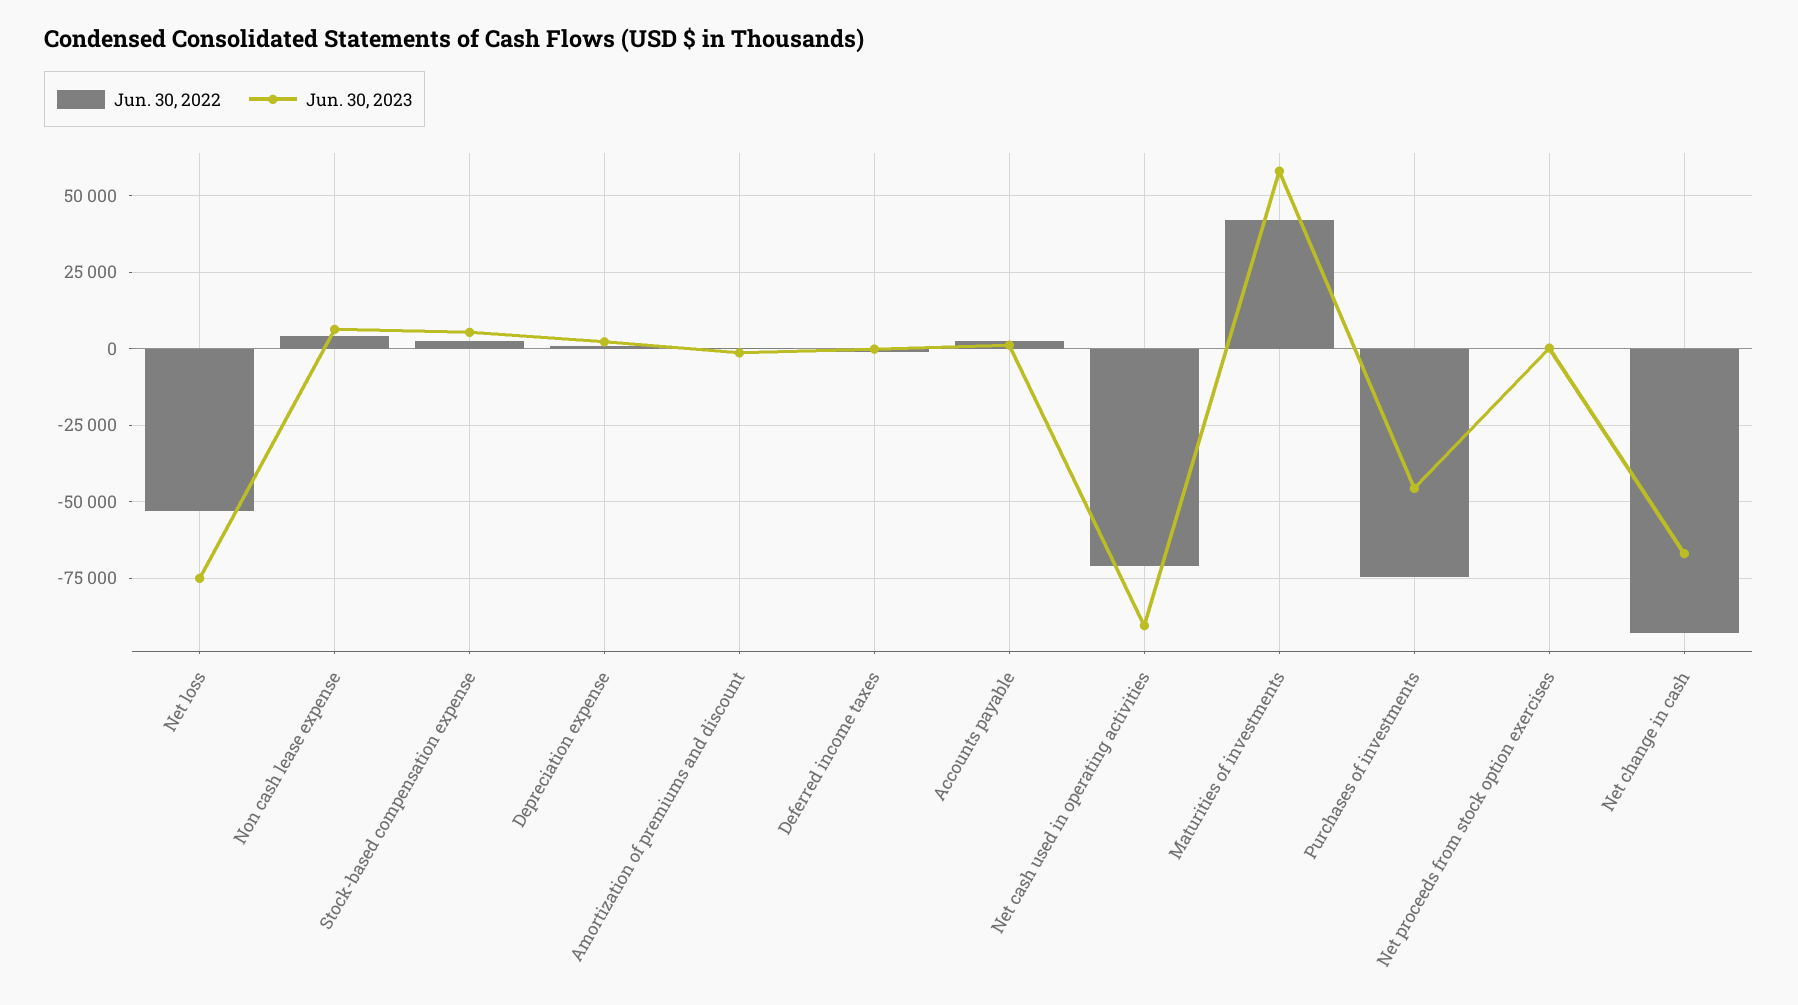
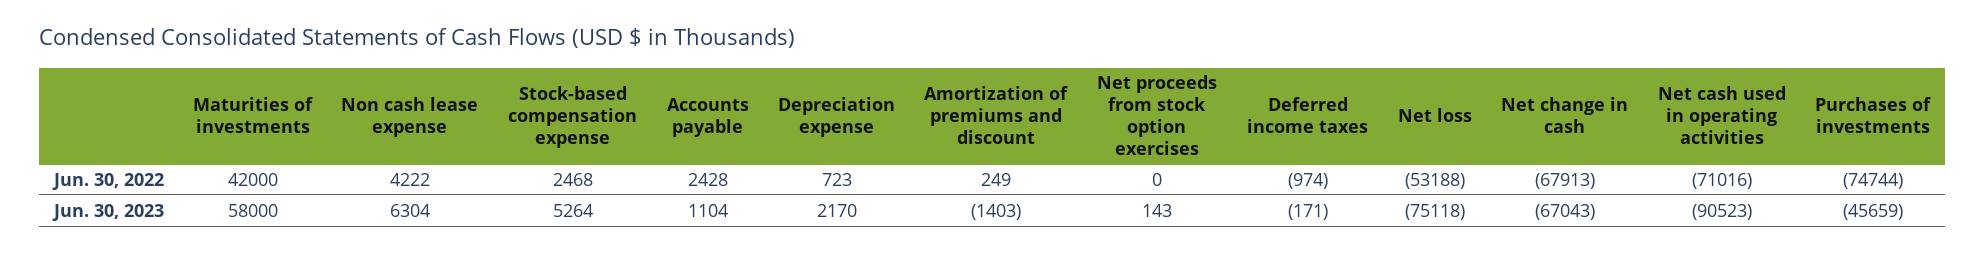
Jun. 30, 2022, Net change in cash: -92500 -> -67913

